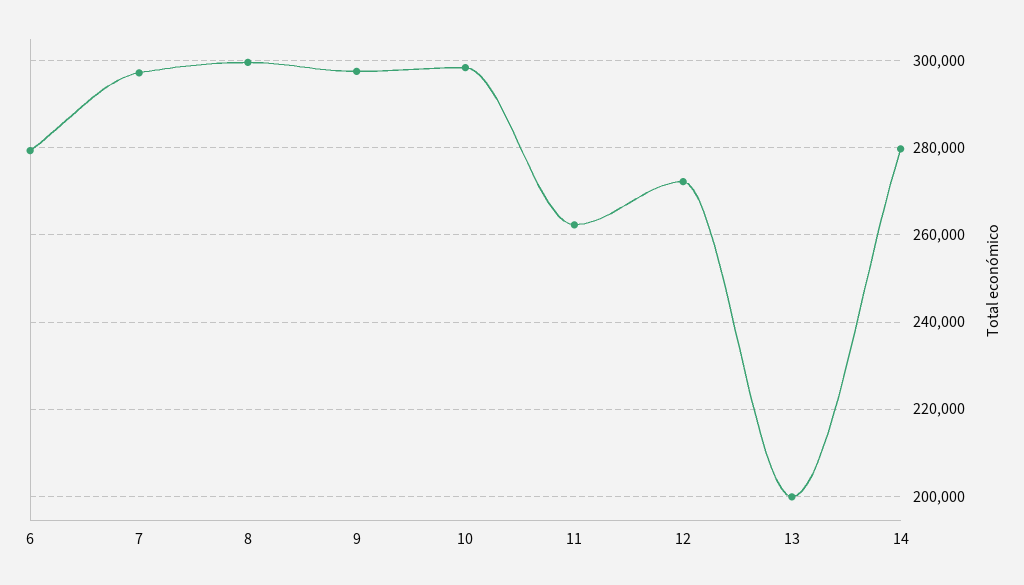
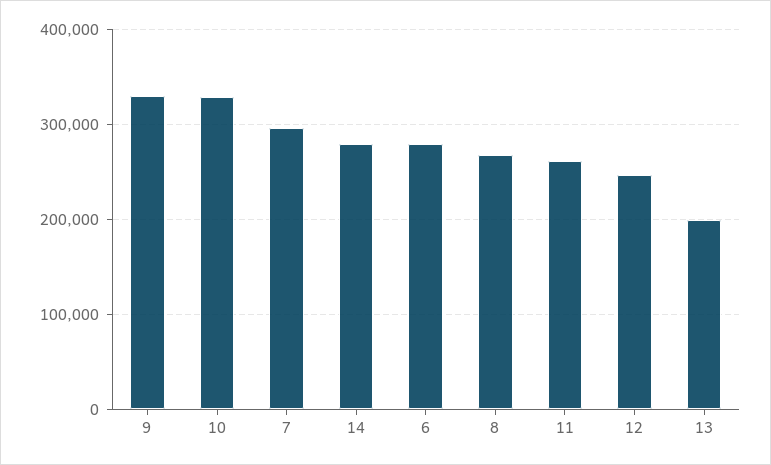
8: 300000 -> 270000
9: 298000 -> 330000
10: 298000 -> 330000
12: 272000 -> 250000

